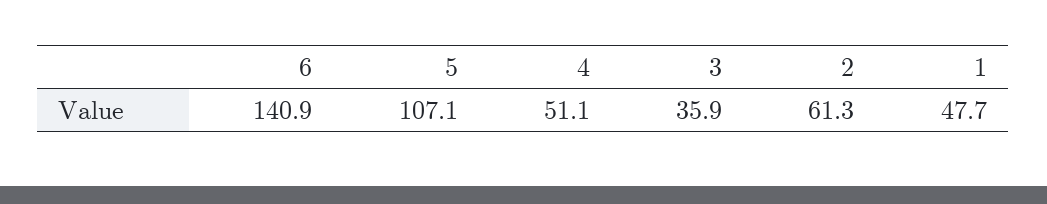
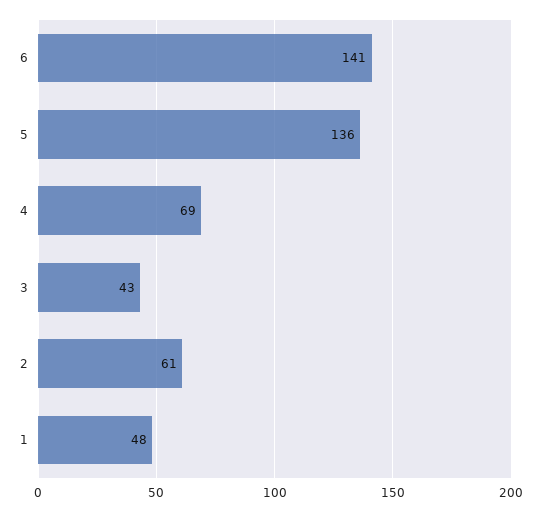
5: 107.1 -> 136
4: 51.1 -> 69
3: 35.9 -> 43

